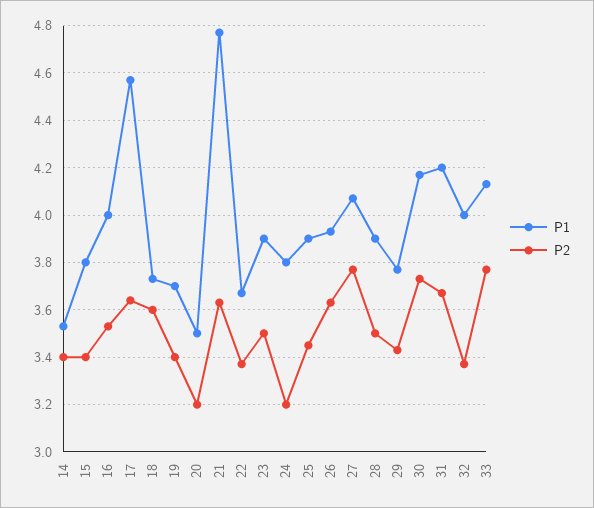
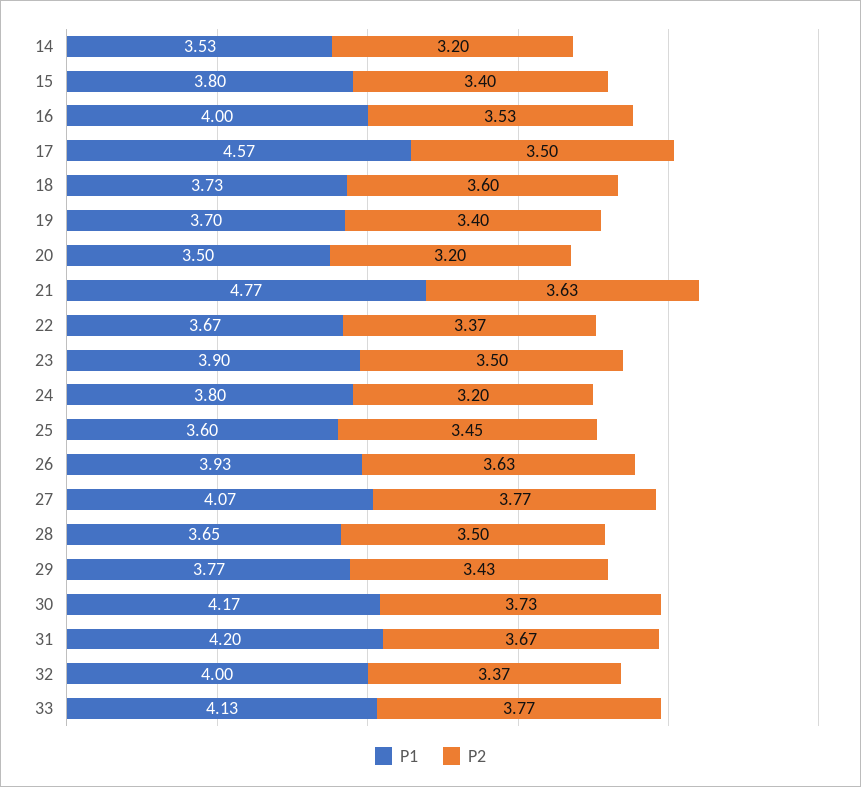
P2, 14: 3.4 -> 3.2
P2, 17: 3.65 -> 3.5
P1, 25: 3.9 -> 3.6
P1, 28: 3.9 -> 3.65

